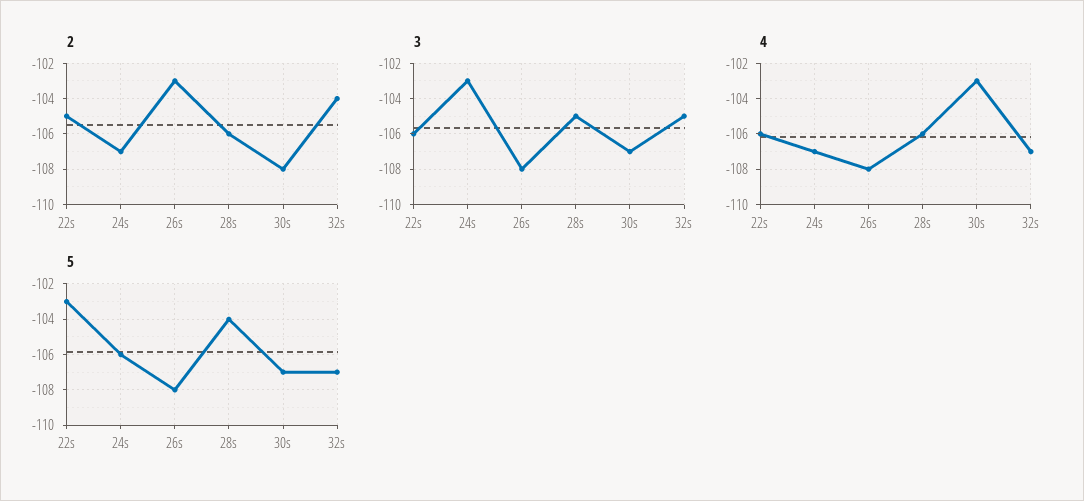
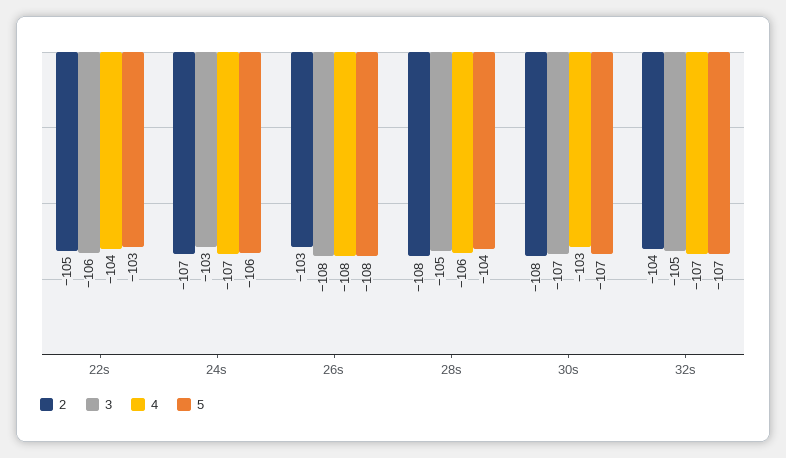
2, 28s: -106 -> -108
4, 22s: -106 -> -104

